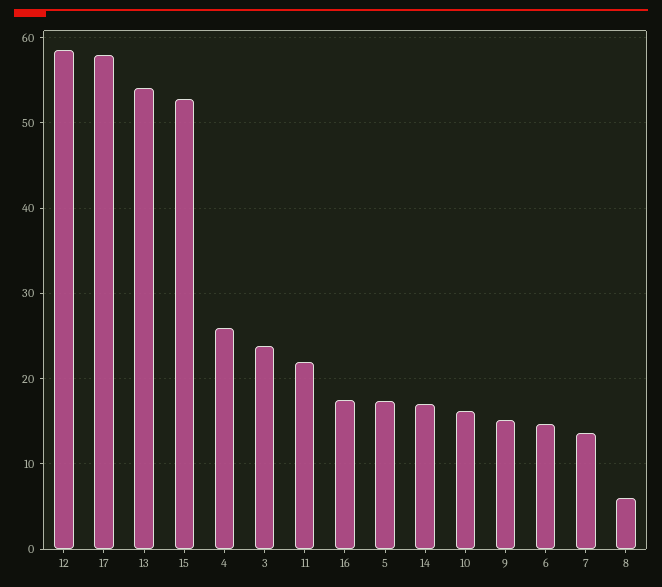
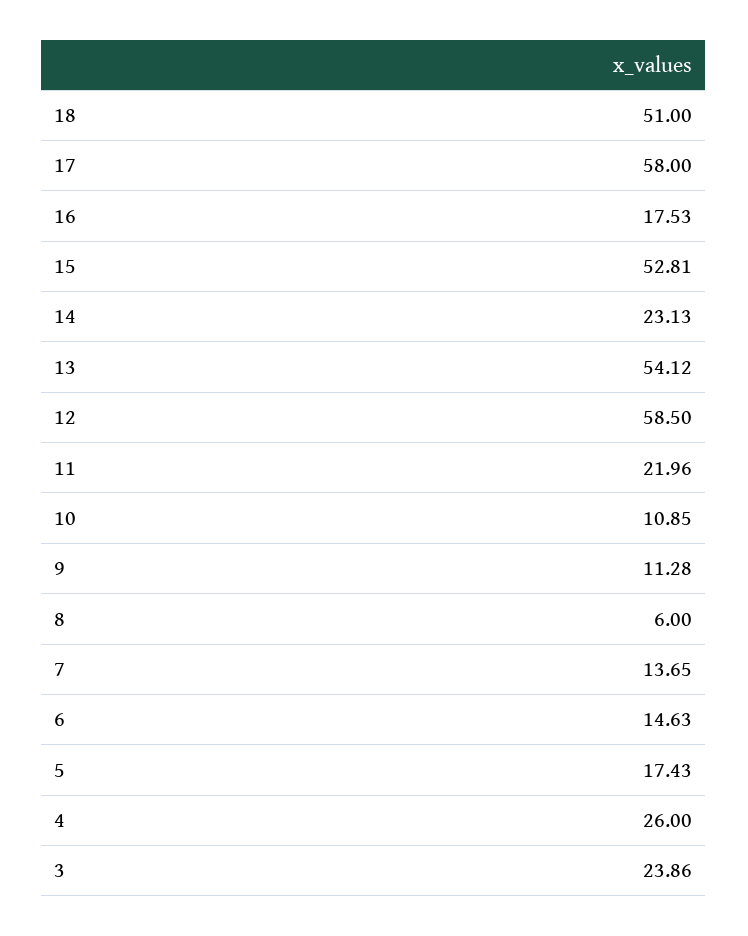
14: 17 -> 23.13
10: 16 -> 10.85
9: 15 -> 11.28
18: none -> 51

